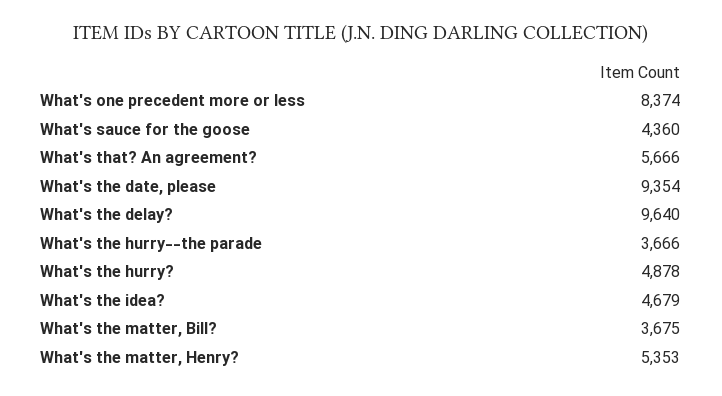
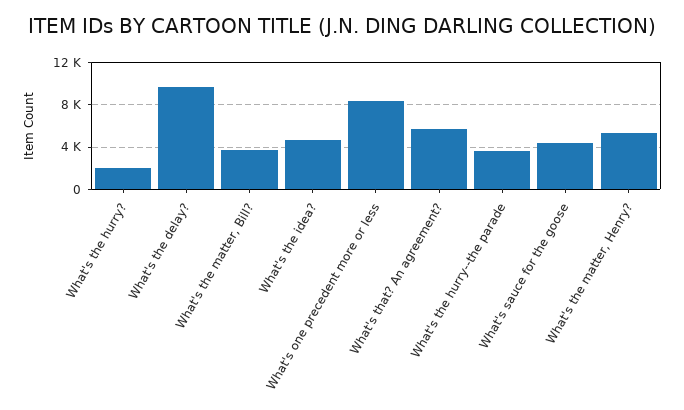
What's the date, please: 9354 -> none
What's the hurry?: 4878 -> 2000

